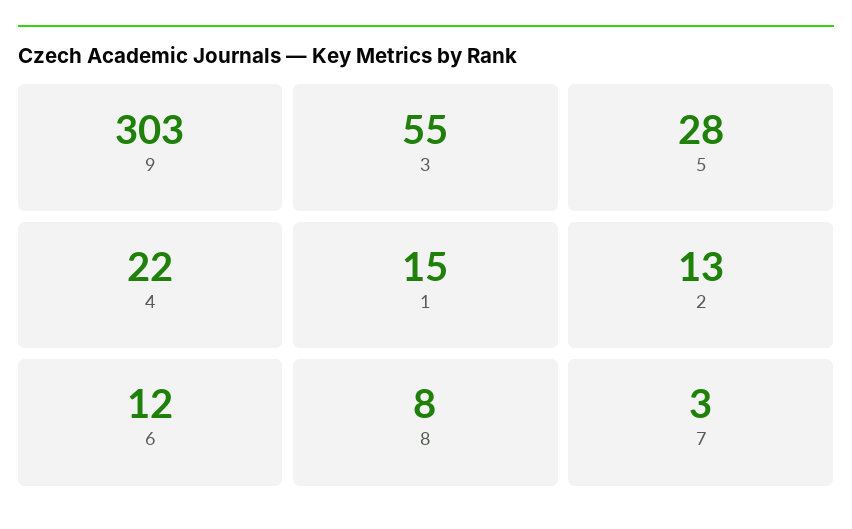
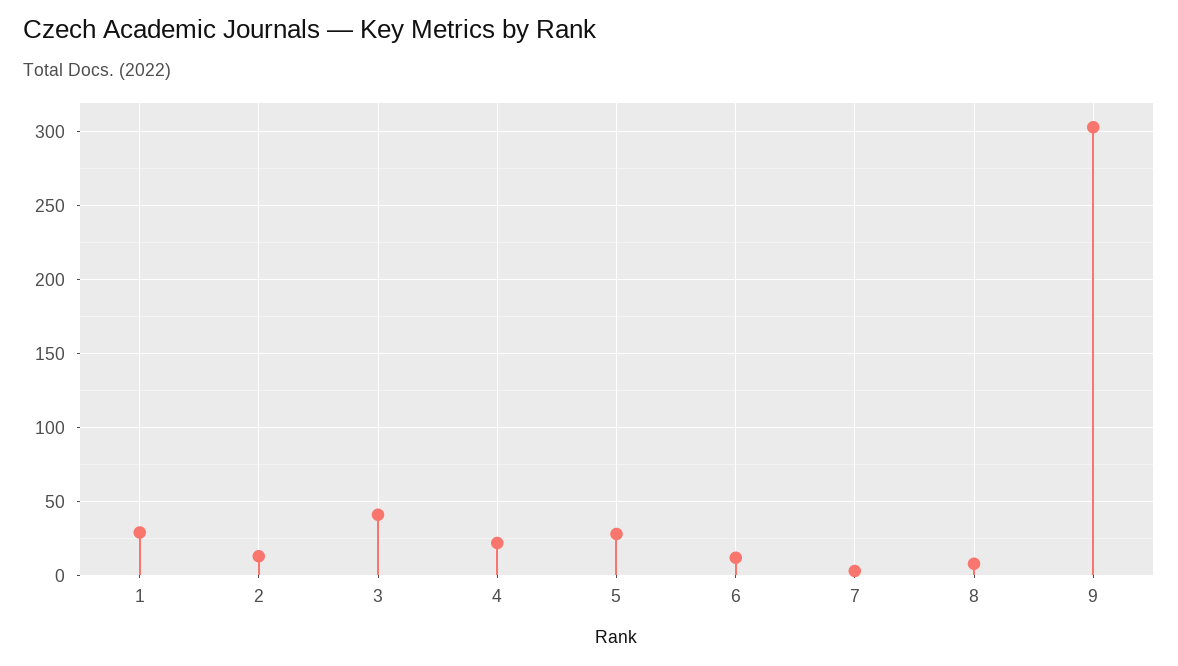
3: 55 -> 40
1: 15 -> 30

